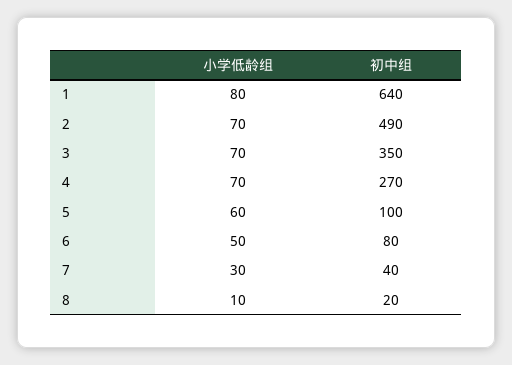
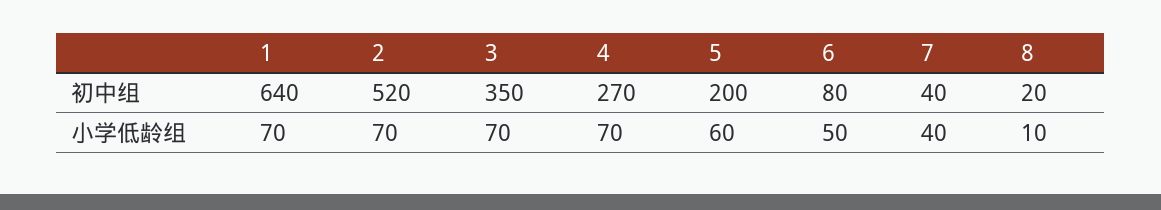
小学低龄组, 1: 80 -> 70
初中组, 2: 490 -> 520
初中组, 5: 100 -> 200
小学低龄组, 7: 30 -> 40

